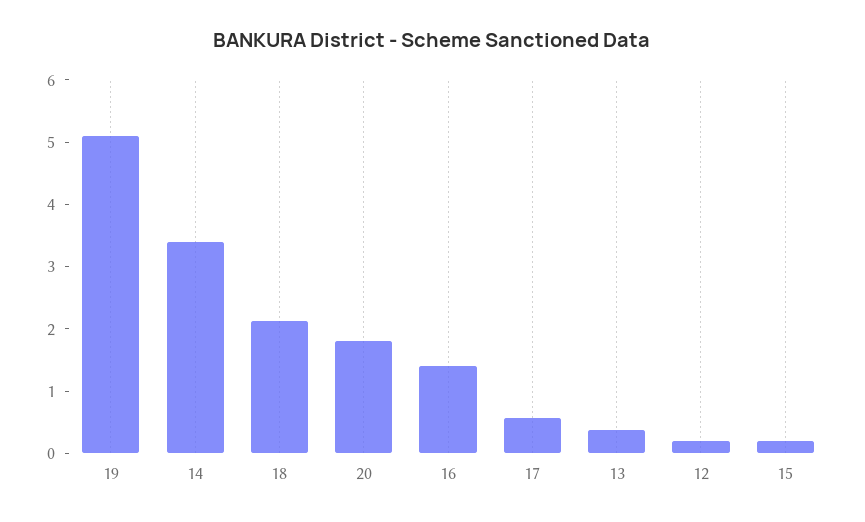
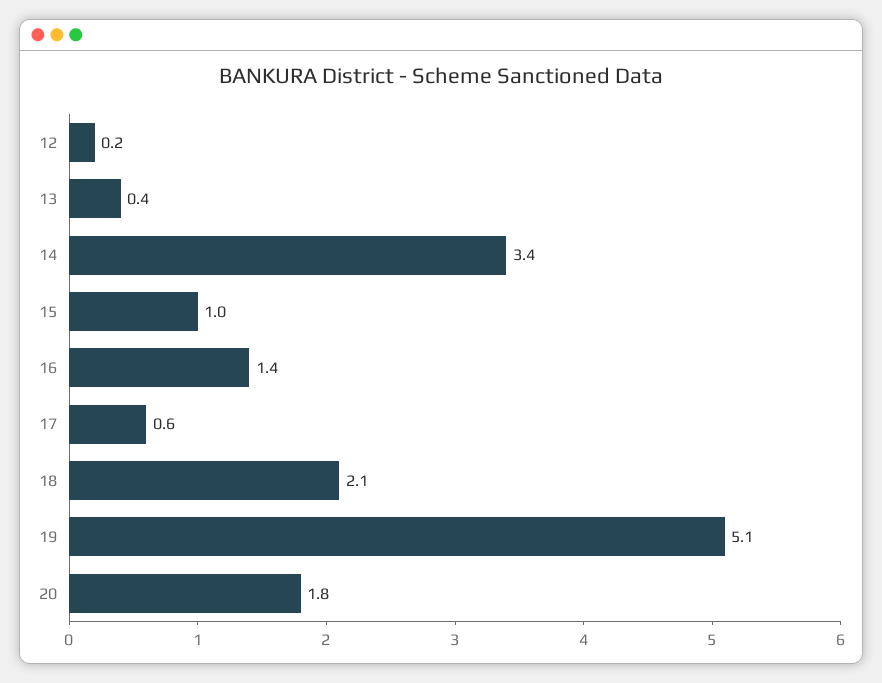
15: 0.2 -> 1

